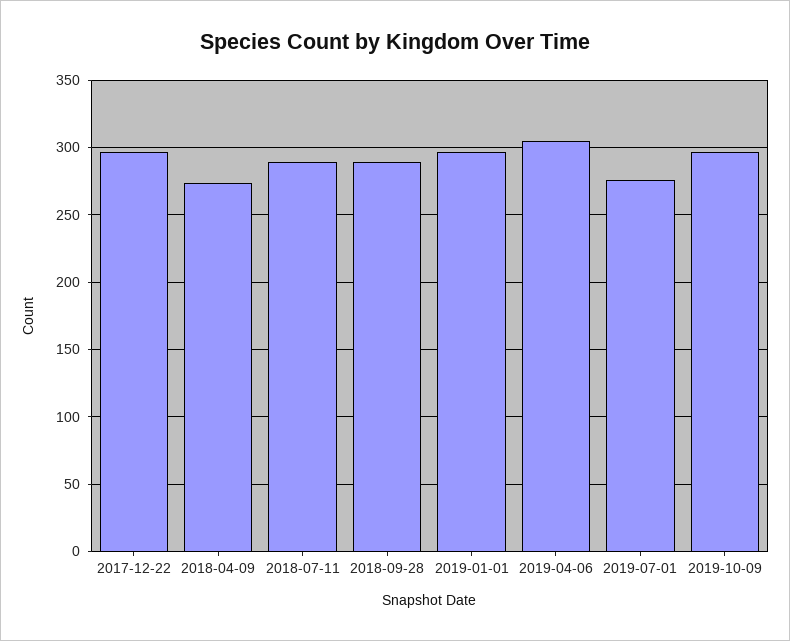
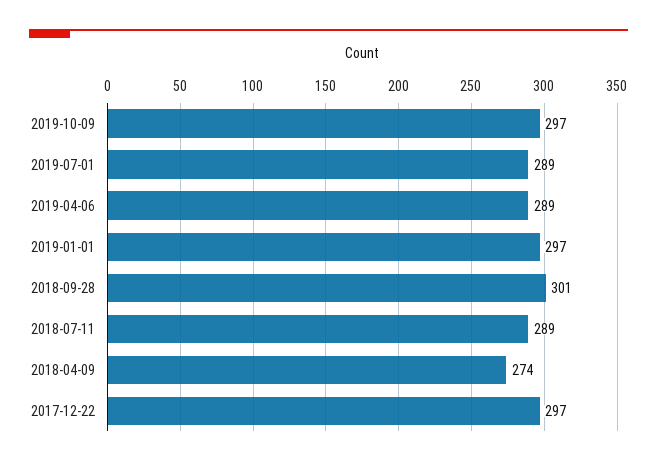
2018-09-28: 290 -> 301
2019-04-06: 305 -> 289
2019-07-01: 275 -> 289

